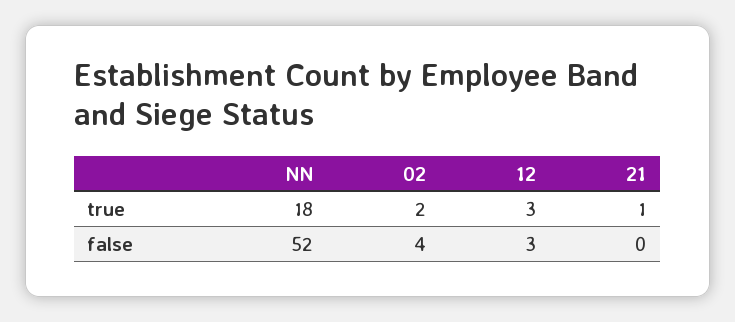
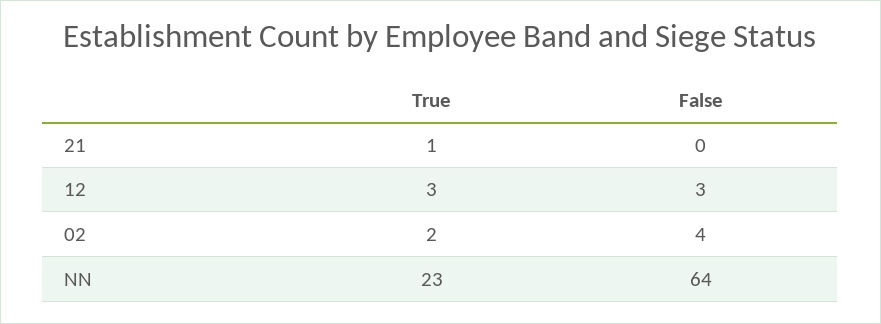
NN, true: 18 -> 23
NN, false: 52 -> 64

